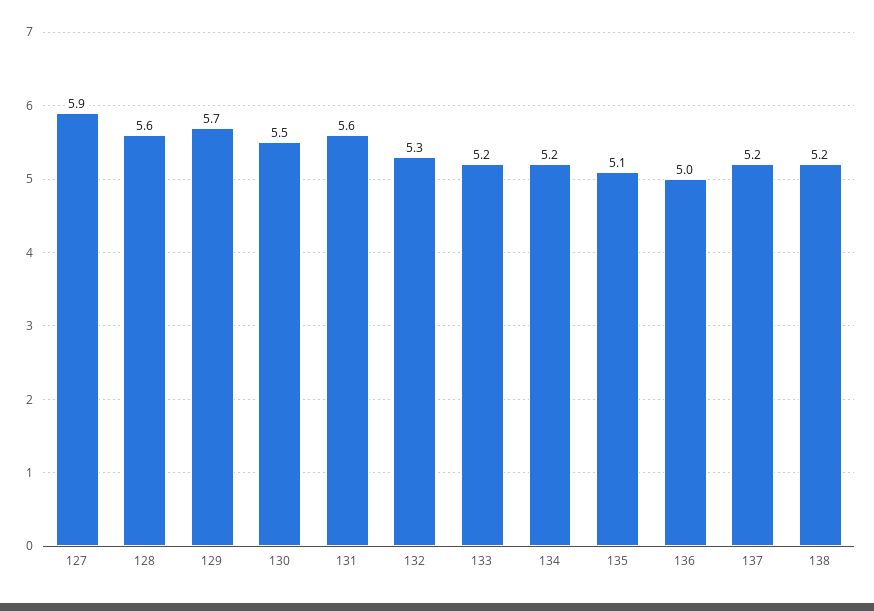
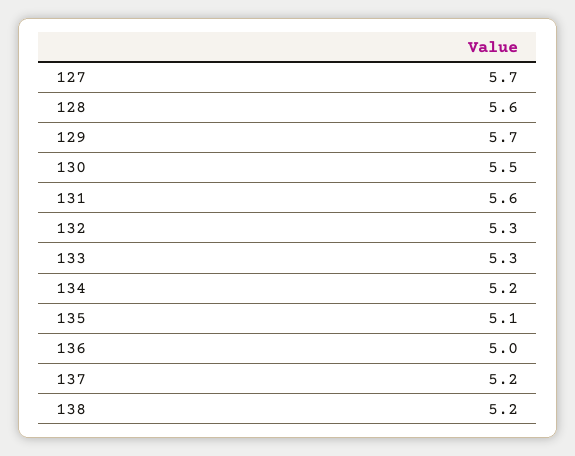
127: 5.9 -> 5.7
133: 5.2 -> 5.3

